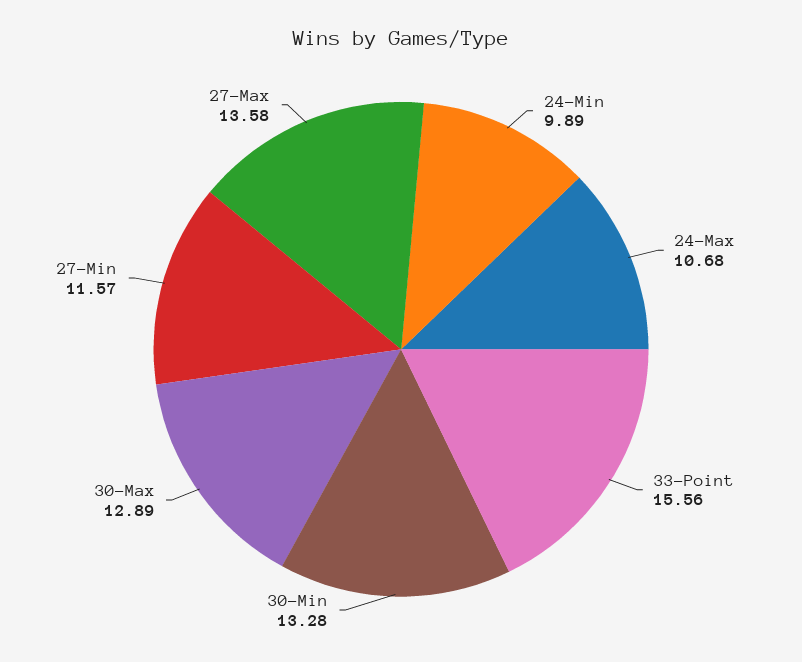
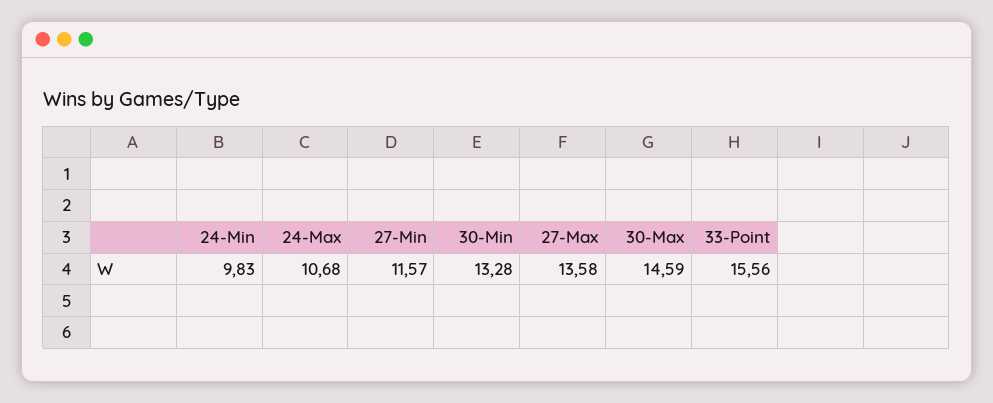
24-Min: 9.89 -> 9.83
30-Max: 12.89 -> 14.59

